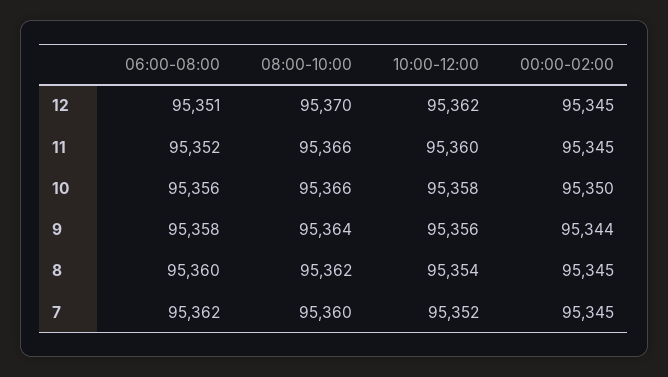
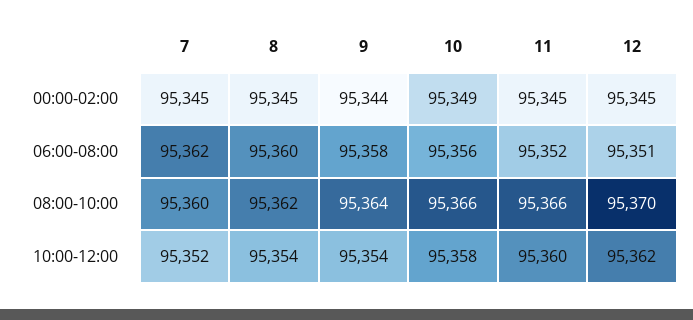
00:00-02:00, 10: 95350 -> 95349
10:00-12:00, 9: 95356 -> 95354

